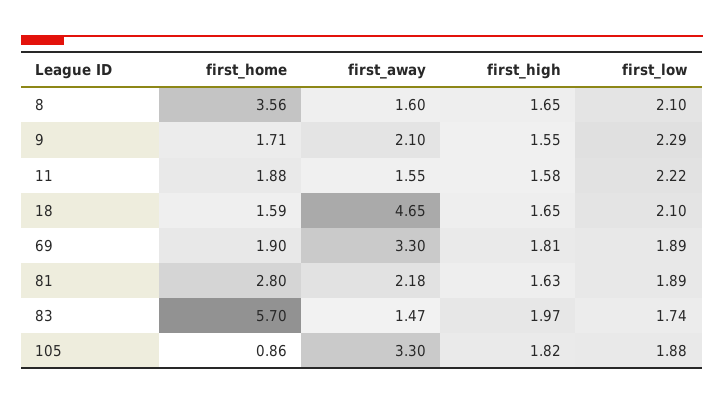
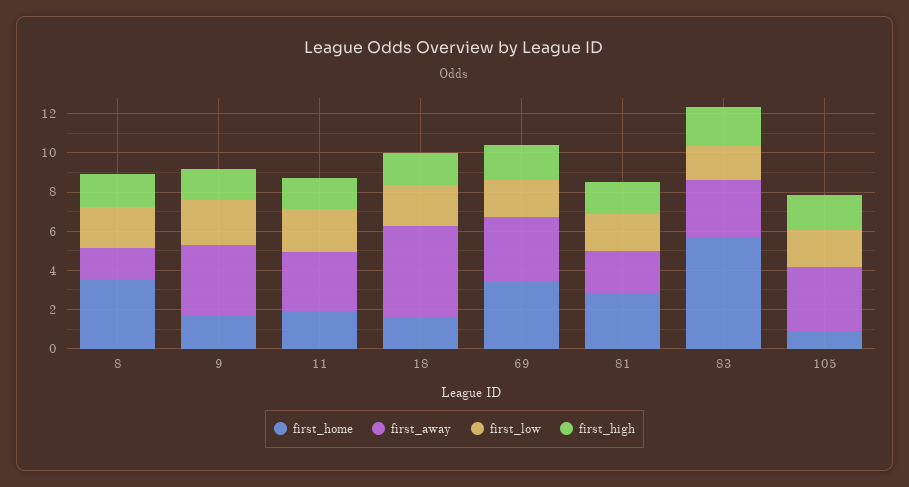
first_away, 9: 2.1 -> 3.5
first_away, 11: 1.55 -> 3
first_home, 69: 1.9 -> 3.5
first_away, 83: 1.47 -> 3

